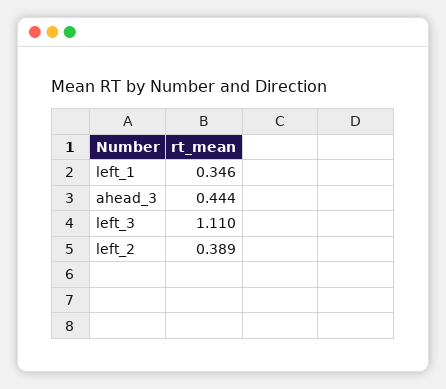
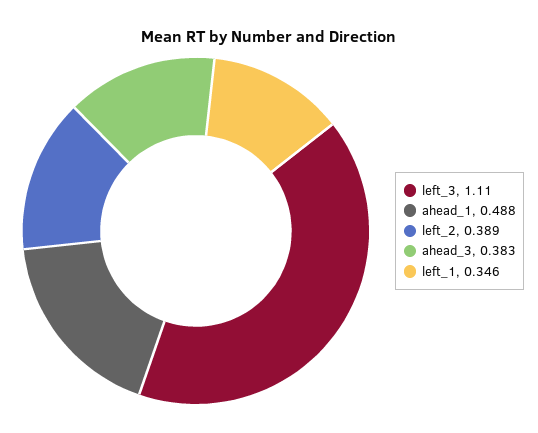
ahead_3: 0.444 -> 0.383
ahead_1: none -> 0.488

